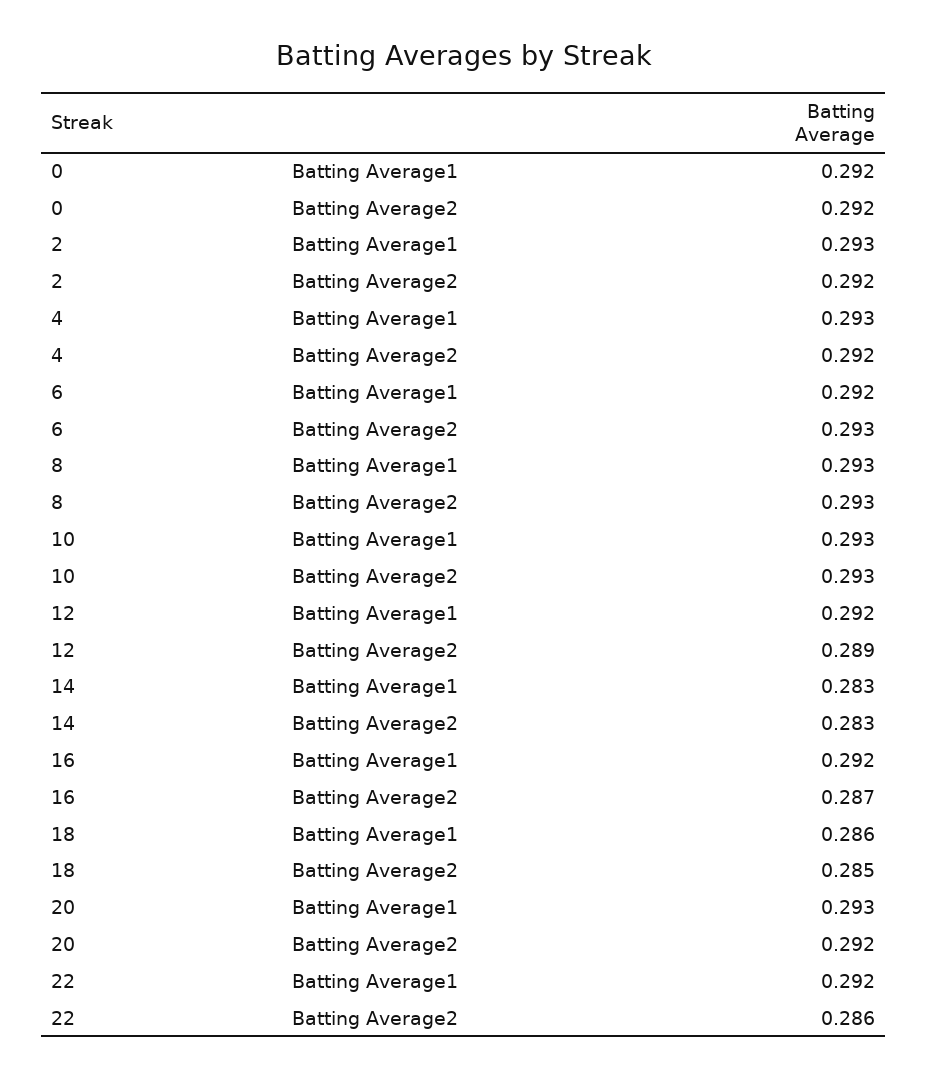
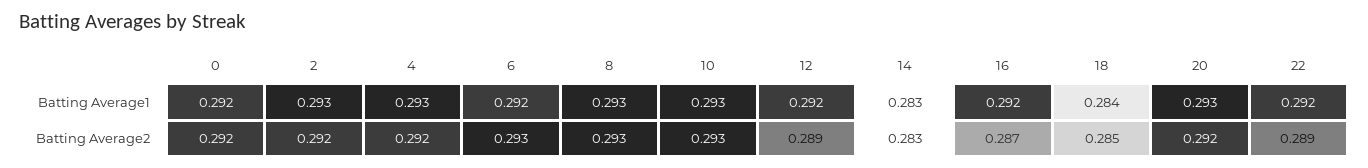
18, Batting Average1: 0.286 -> 0.284
22, Batting Average2: 0.286 -> 0.289

